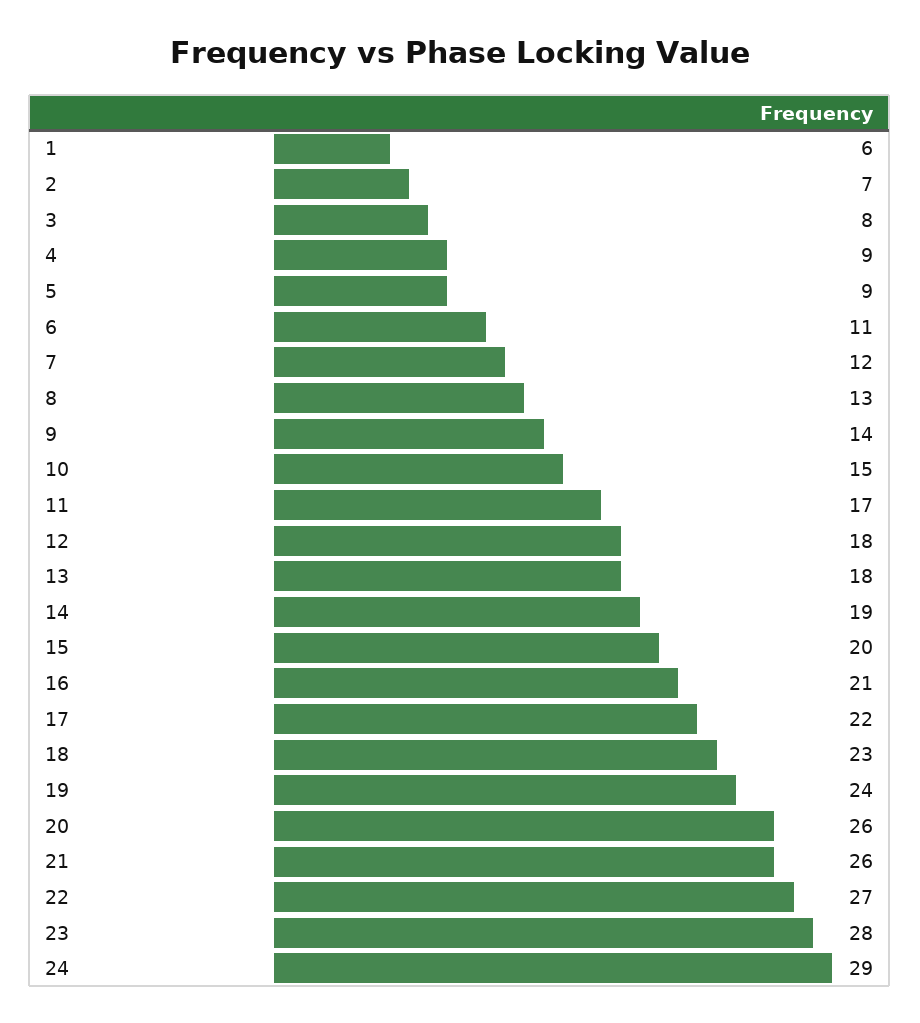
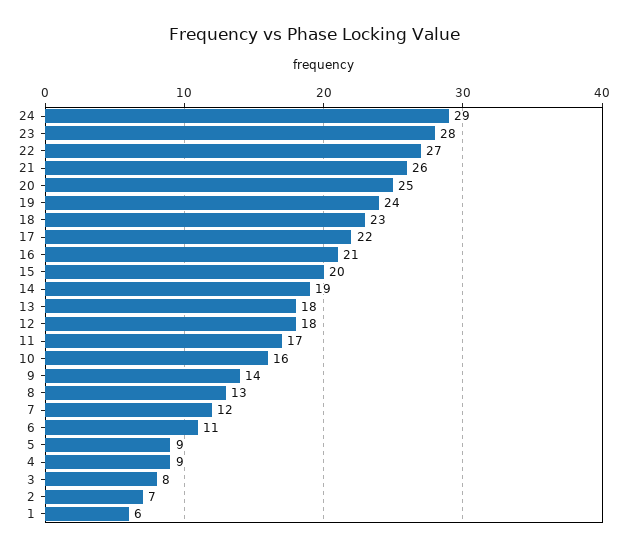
10: 15 -> 16
20: 26 -> 25

